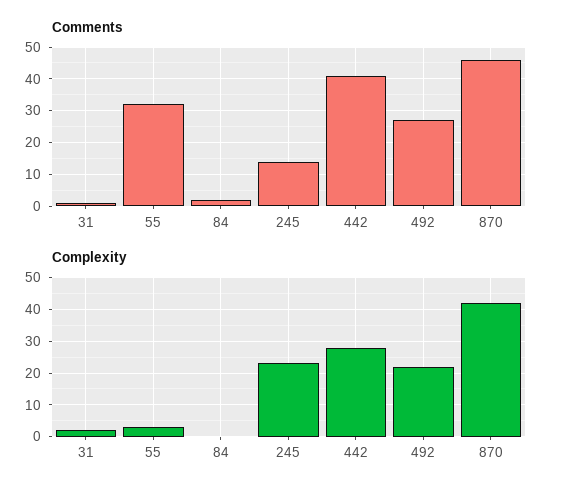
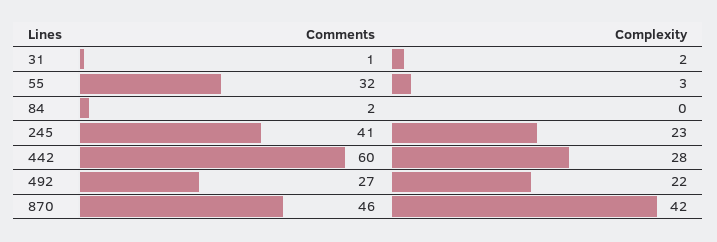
Comments, 245: 15 -> 41
Comments, 442: 40 -> 60

